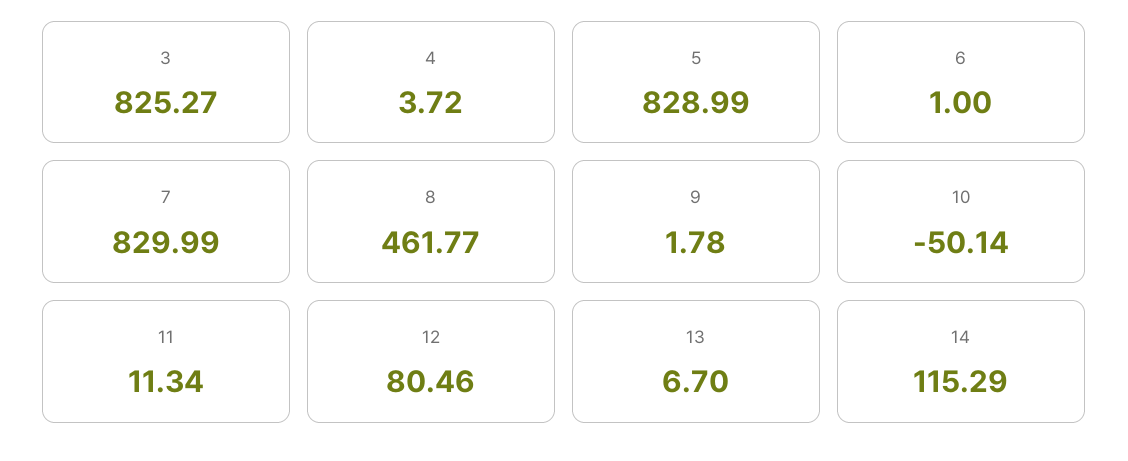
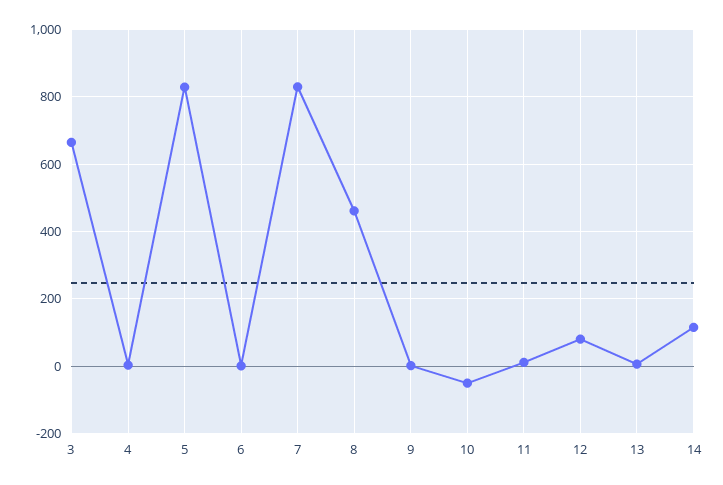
3: 825.27 -> 660

